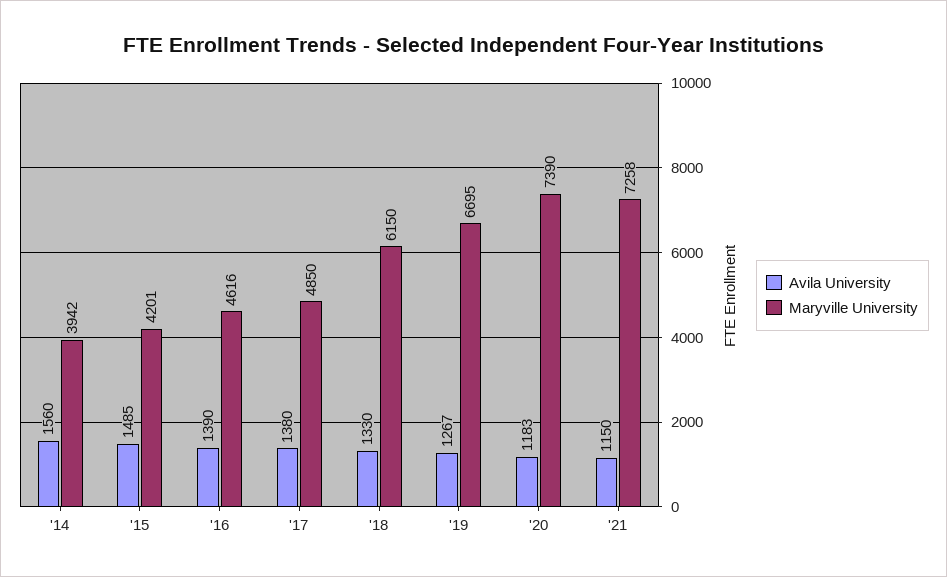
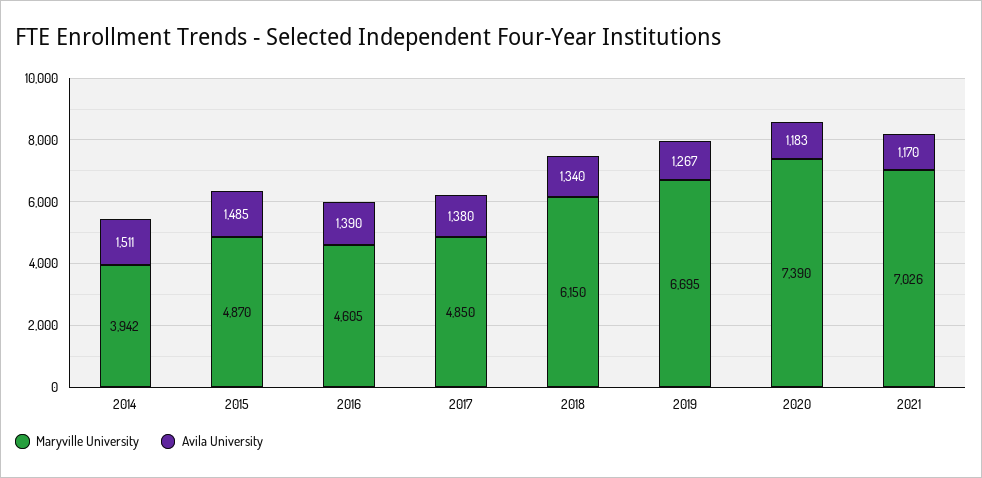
Avila University, '14: 1560 -> 1511
Maryville University, '15: 4201 -> 4870
Maryville University, '16: 4616 -> 4605
Avila University, '18: 1330 -> 1340
Avila University, '21: 1150 -> 1170
Maryville University, '21: 7258 -> 7026

